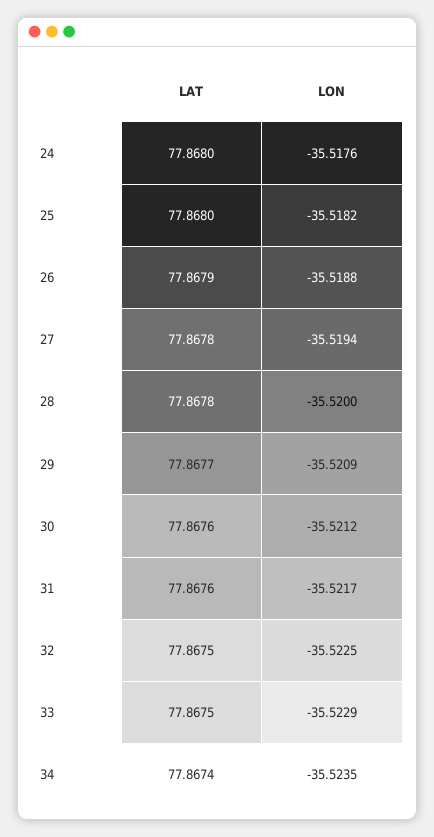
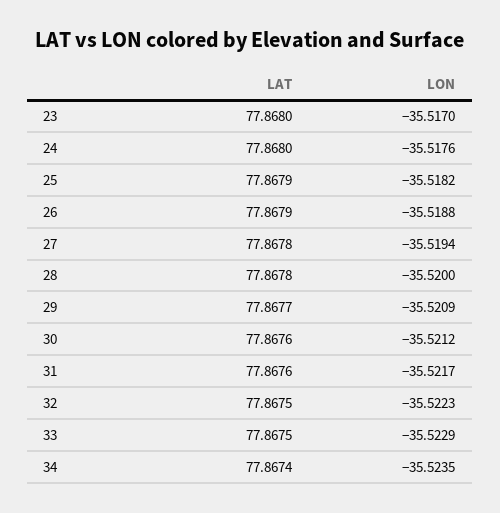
LAT, 25: 77.868 -> 77.8679
LON, 32: -35.5225 -> -35.5223
LAT, 23: none -> 77.868
LON, 23: none -> -35.517

